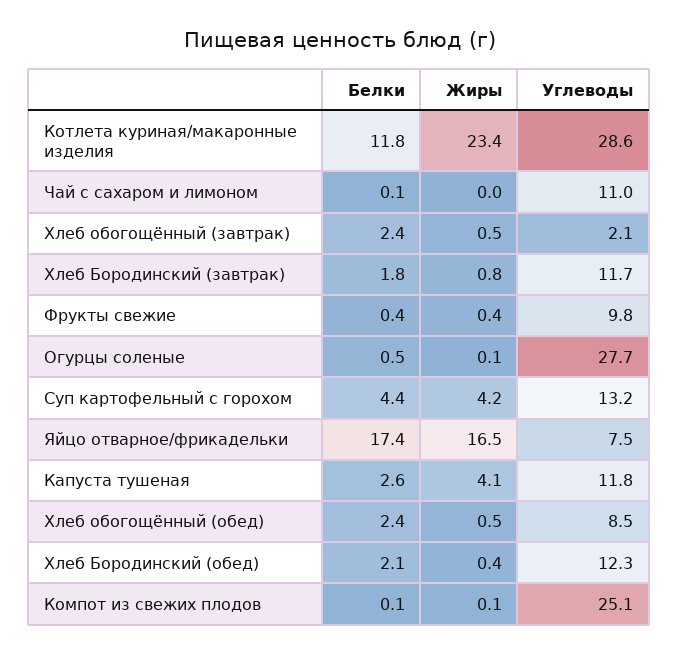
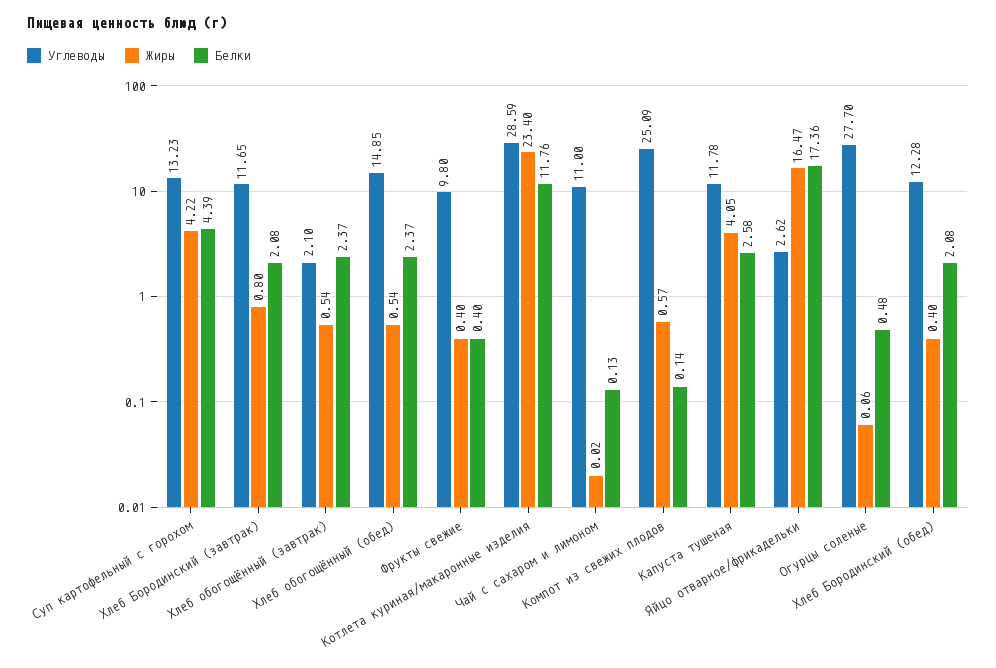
Белки, Хлеб Бородинский (завтрак): 1.8 -> 2.08
Углеводы, Яйцо отварное/фрикадельки: 7.5 -> 2.62
Углеводы, Хлеб обогощённый (обед): 8.5 -> 14.85
Жиры, Компот из свежих плодов: 0.1 -> 0.57

